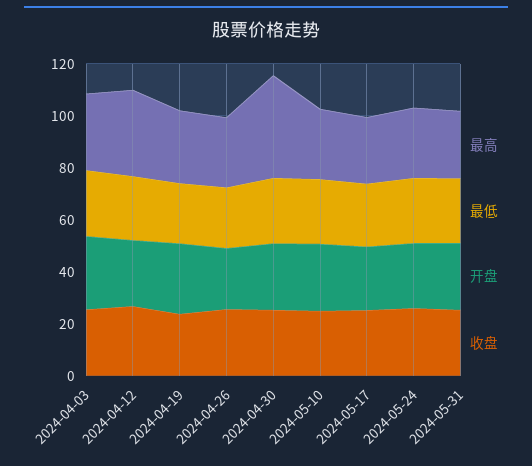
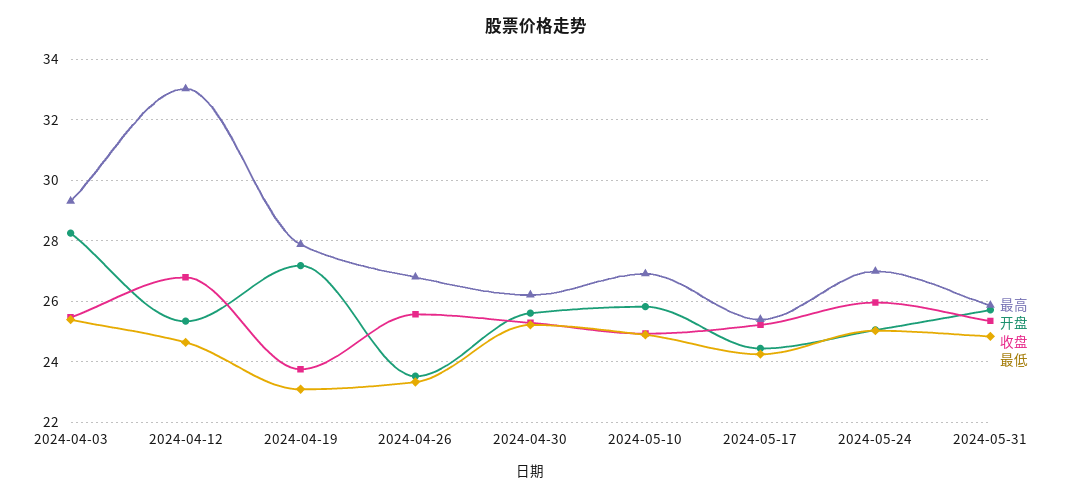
最高, 2024-04-30: 40 -> 26.2

